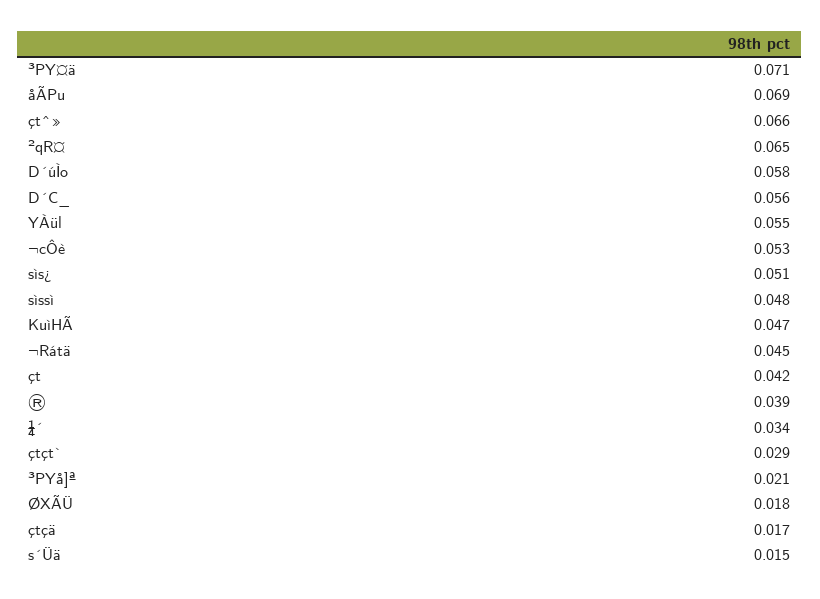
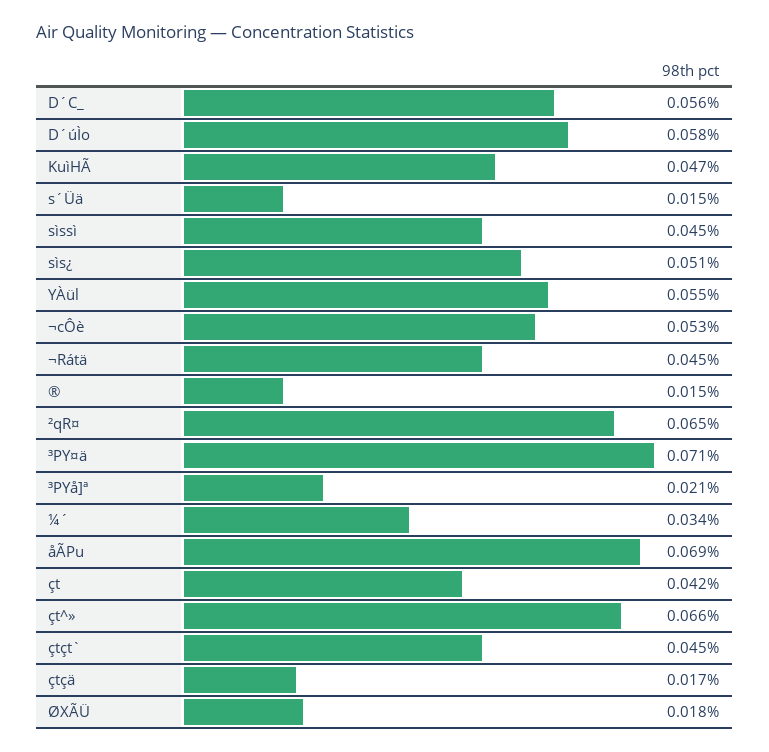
sìssì: 0.048 -> 0.045
®: 0.039 -> 0.015
çtçt`: 0.029 -> 0.045

